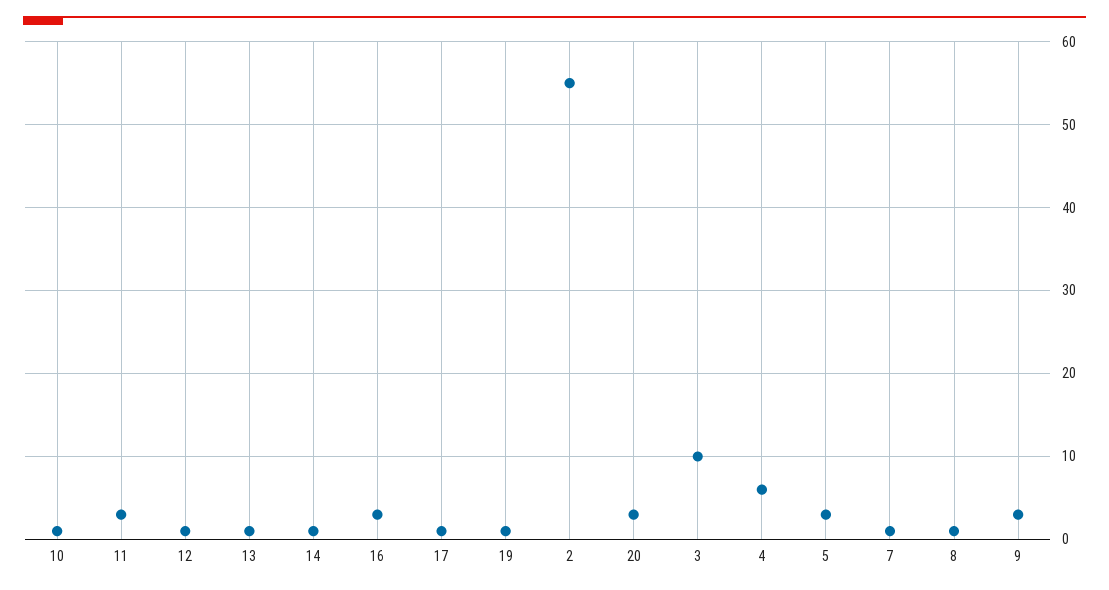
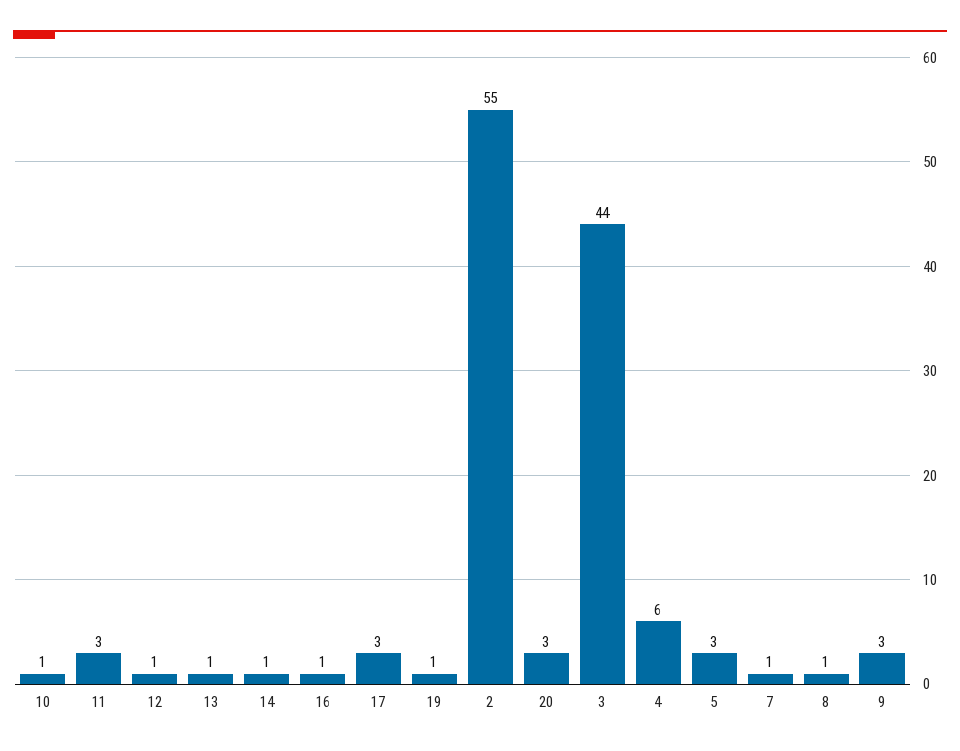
16: 3 -> 1
17: 1 -> 3
3: 10 -> 44

